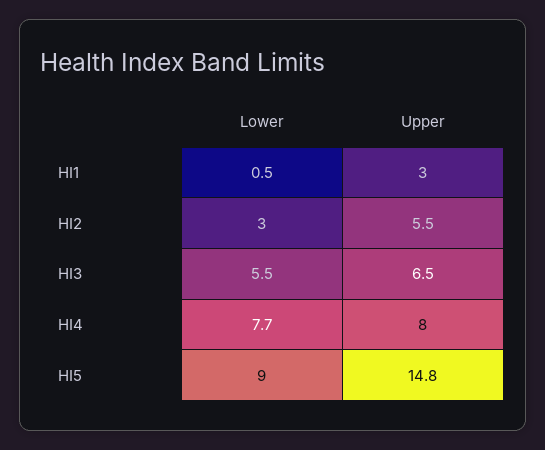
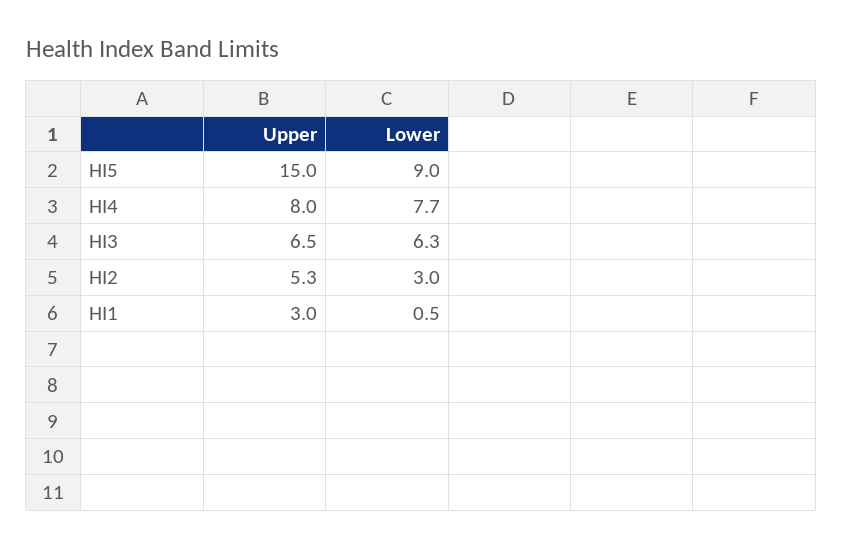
Upper, HI2: 5.5 -> 5.3
Lower, HI3: 5.5 -> 6.3
Upper, HI5: 14.8 -> 15

